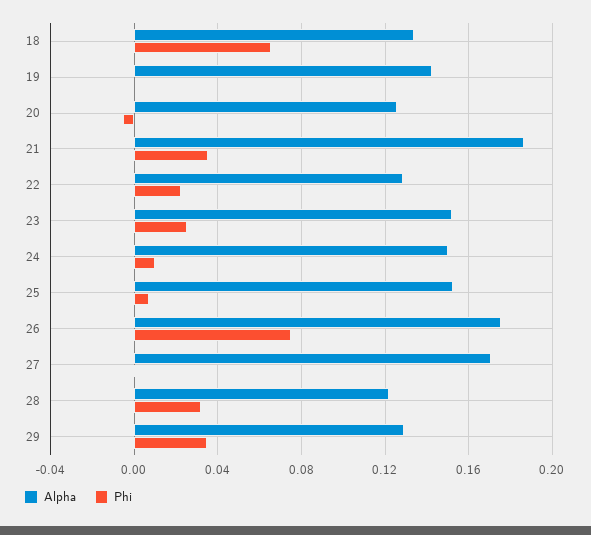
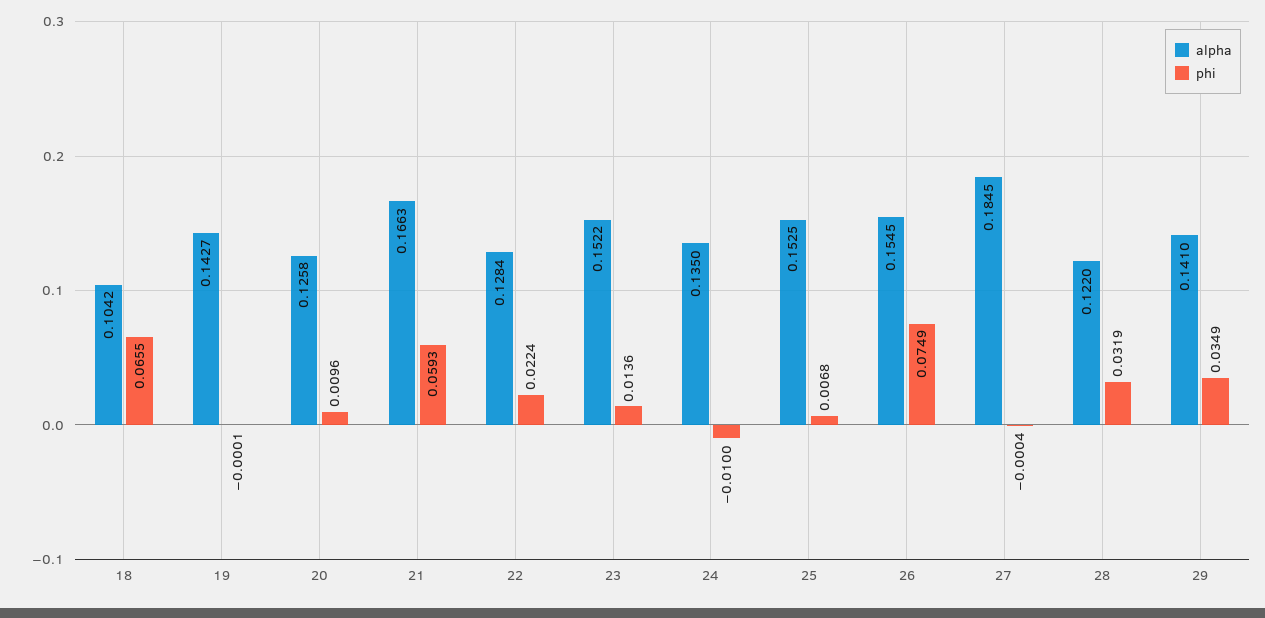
Alpha, 18: 0.135 -> 0.1042
Phi, 20: -0.005 -> 0.0096
Alpha, 21: 0.185 -> 0.1663
Phi, 21: 0.035 -> 0.0593
Phi, 23: 0.025 -> 0.0136
Alpha, 24: 0.15 -> 0.135
Phi, 24: 0.01 -> -0.01
Alpha, 26: 0.175 -> 0.1545
Alpha, 27: 0.17 -> 0.1845
Alpha, 29: 0.13 -> 0.141

